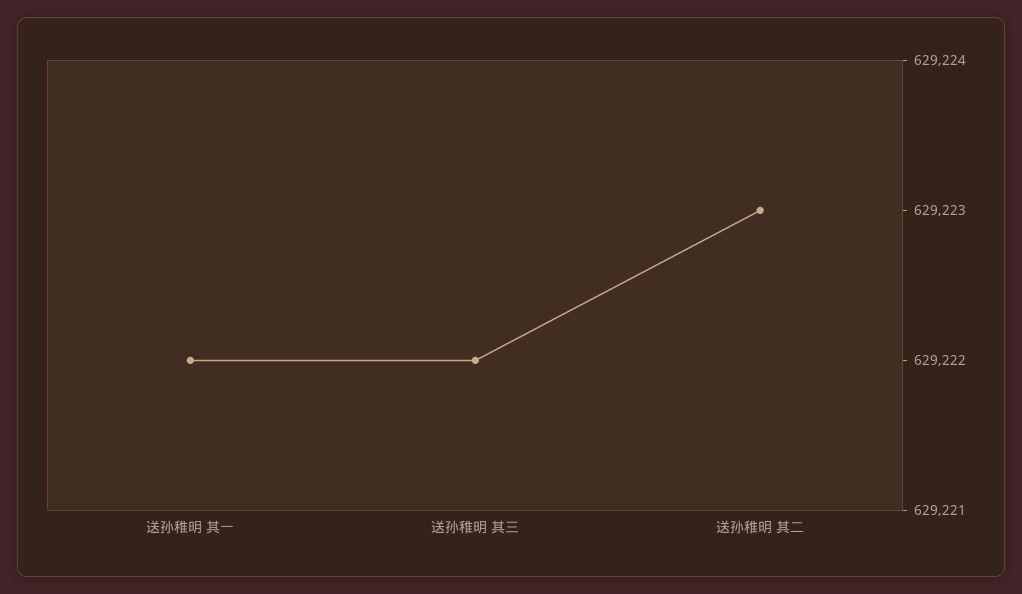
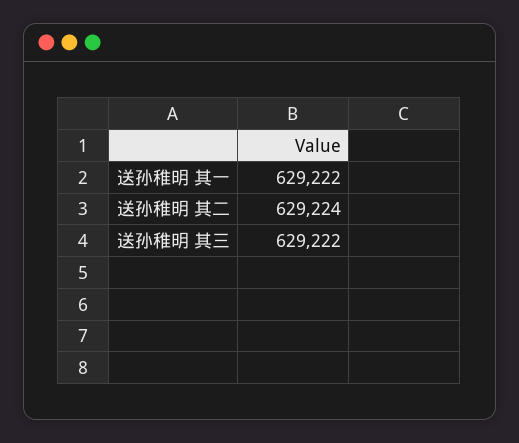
送孙稚明 其二: 629223 -> 629224

